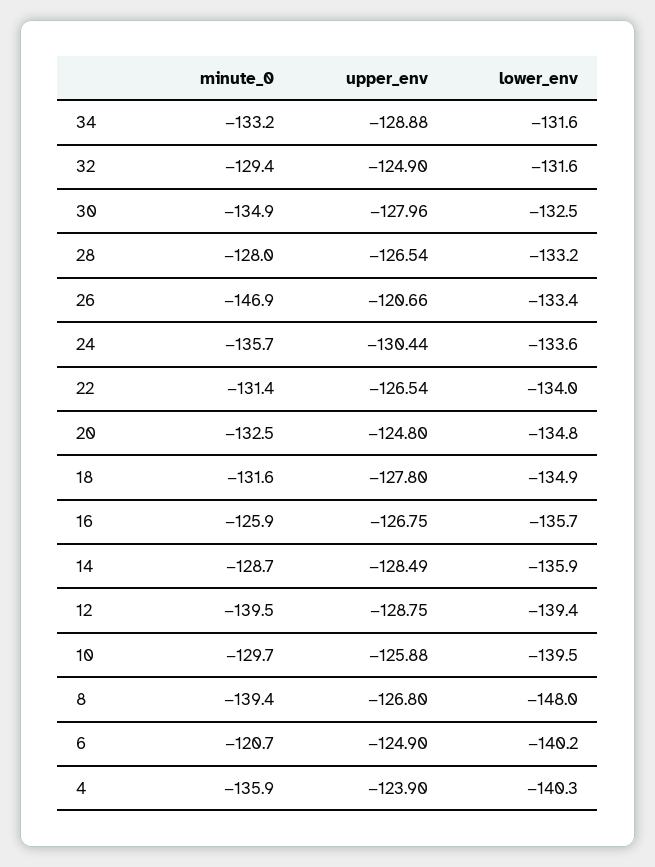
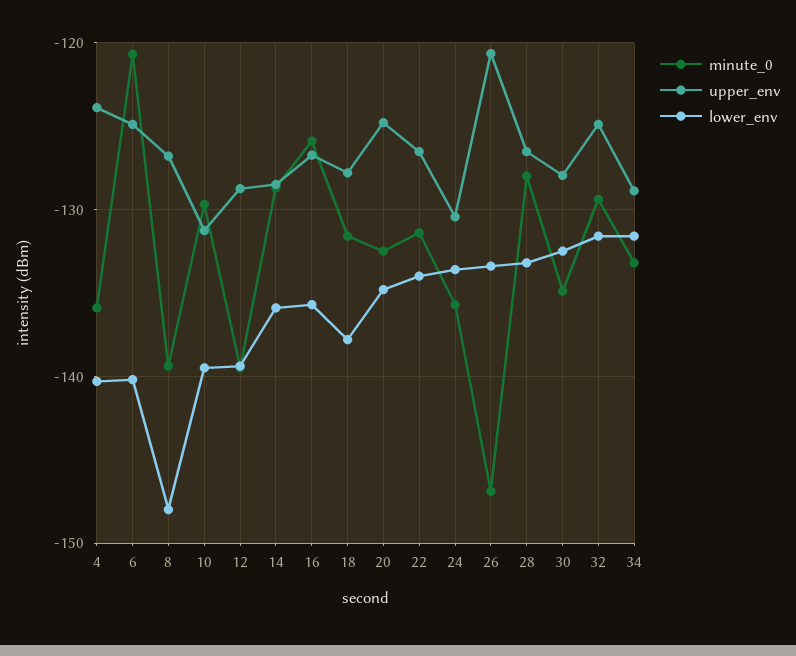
lower_env, 18: -134.9 -> -138
upper_env, 10: -125.88 -> -131

